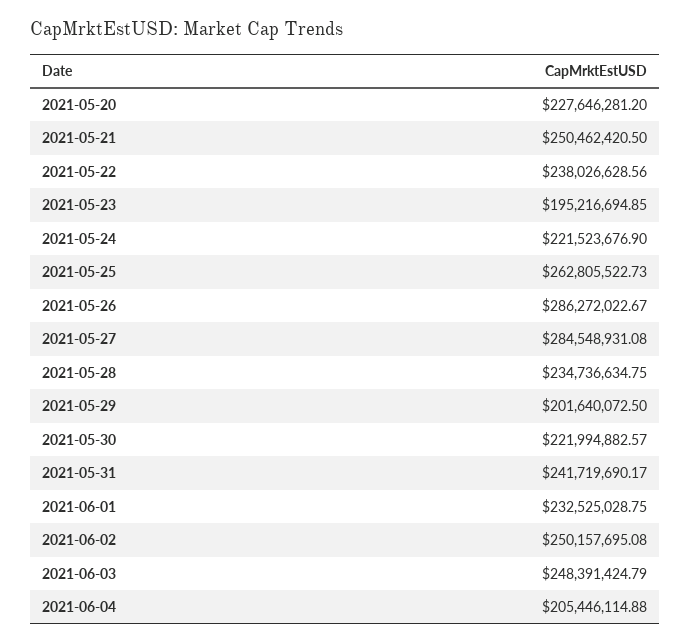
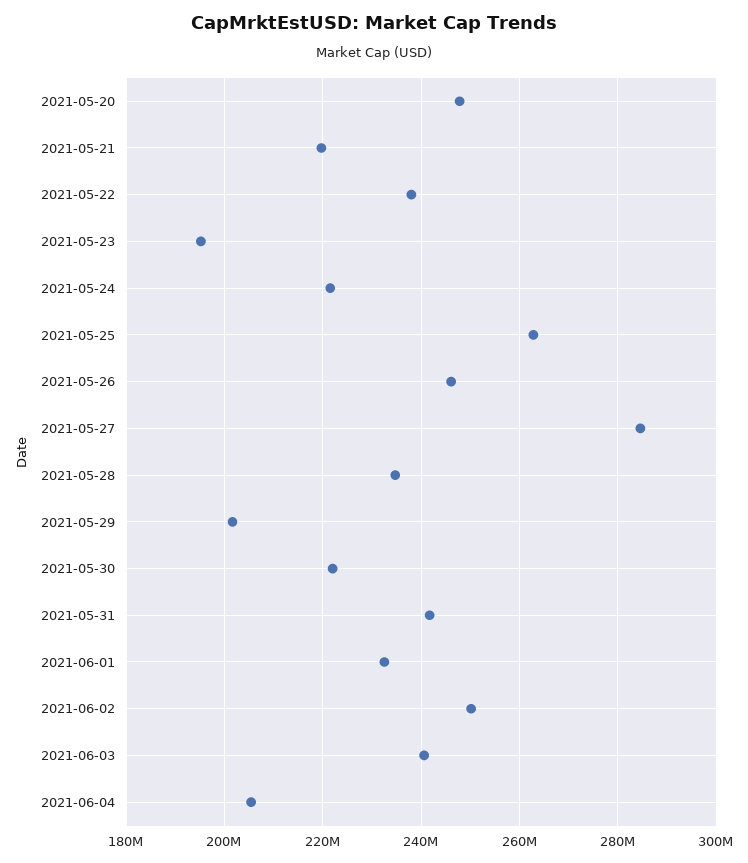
2021-05-20: 227646281.2 -> 248000000
2021-05-21: 250462420.5 -> 220000000
2021-05-26: 286272022.67 -> 246000000
2021-06-03: 248391424.79 -> 240000000

